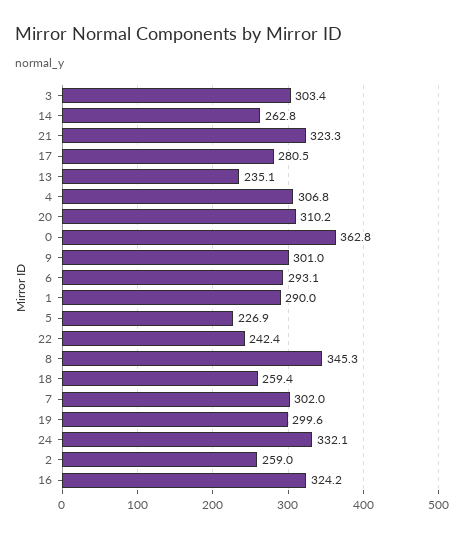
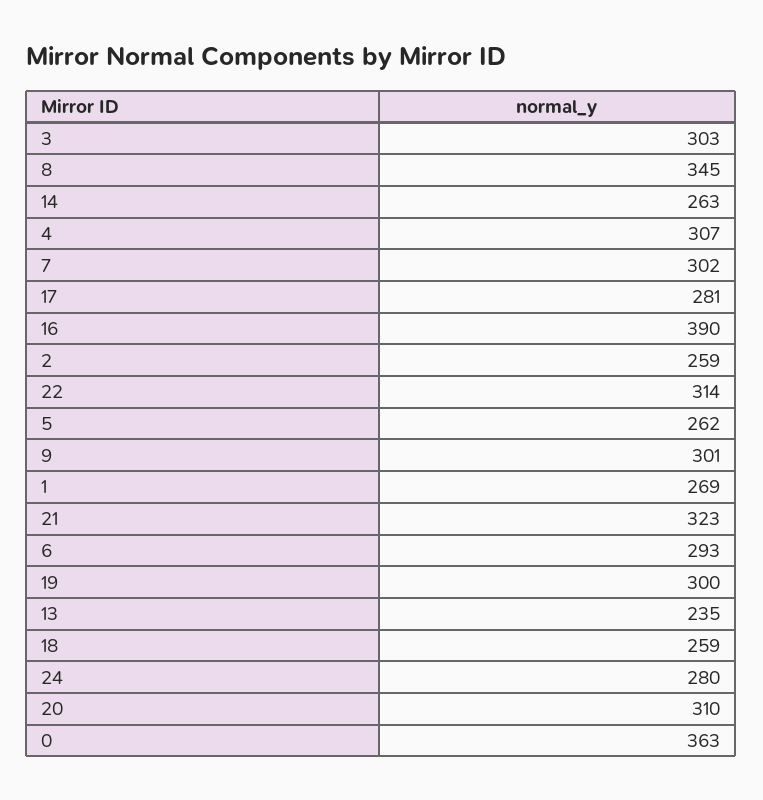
1: 290 -> 269
5: 226.9 -> 262
22: 242.4 -> 314
24: 332.1 -> 280
16: 324.2 -> 390

